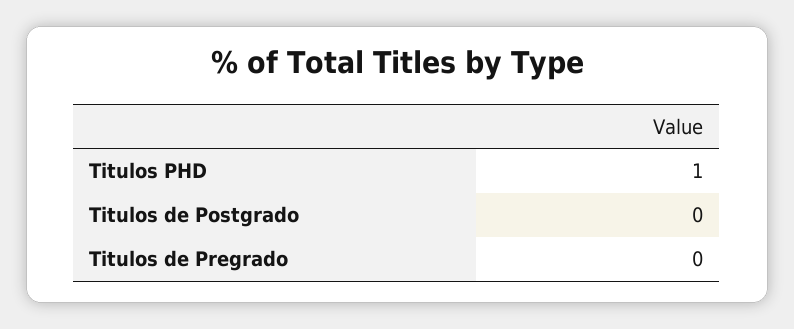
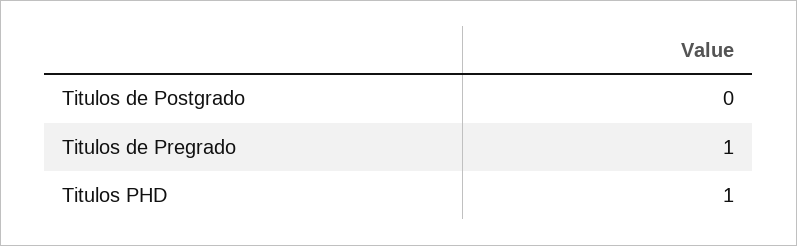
Titulos de Pregrado: 0 -> 1

